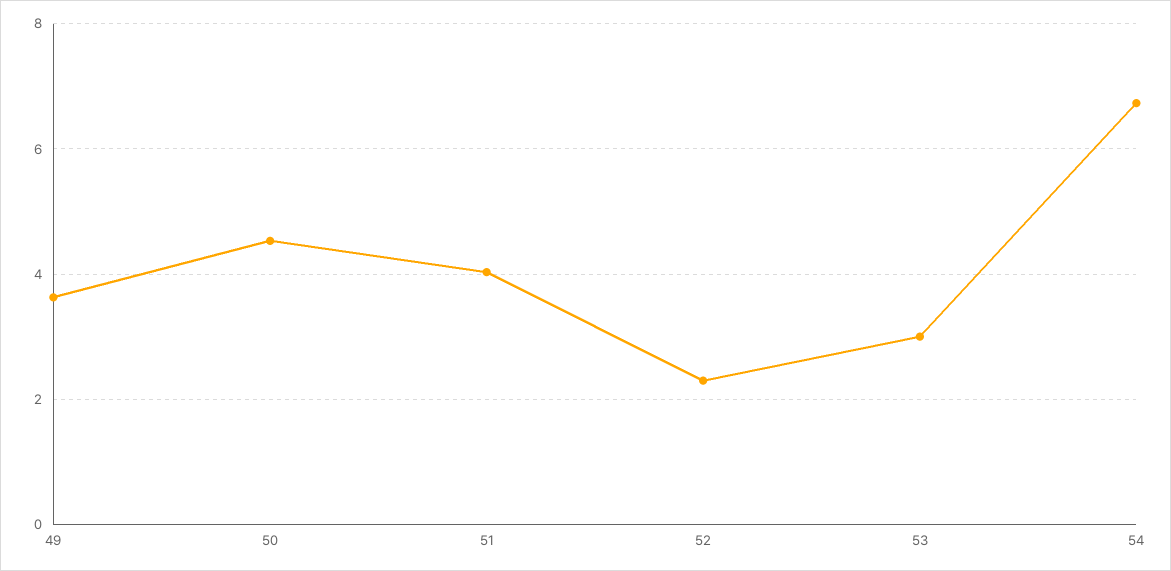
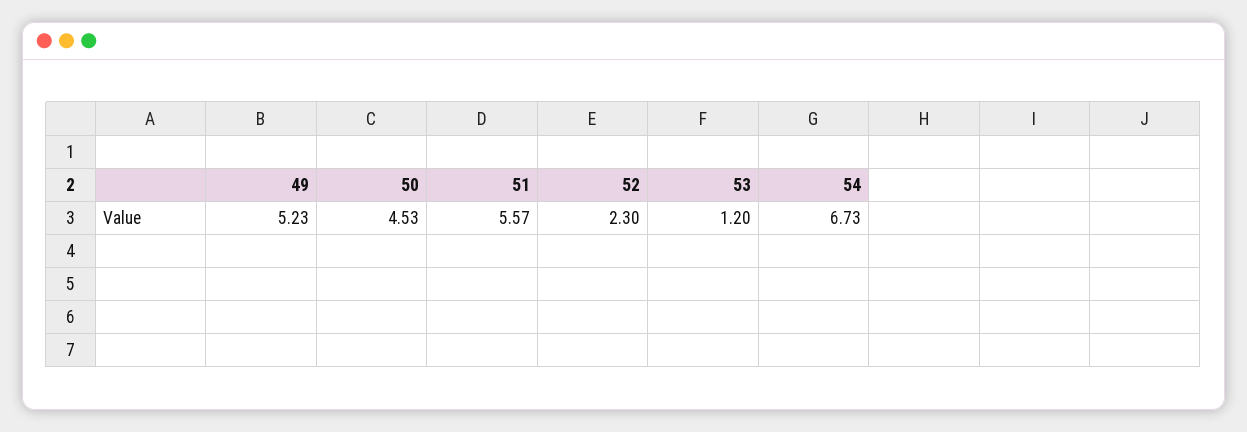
49: 3.6 -> 5.23
51: 4 -> 5.57
53: 3 -> 1.2

